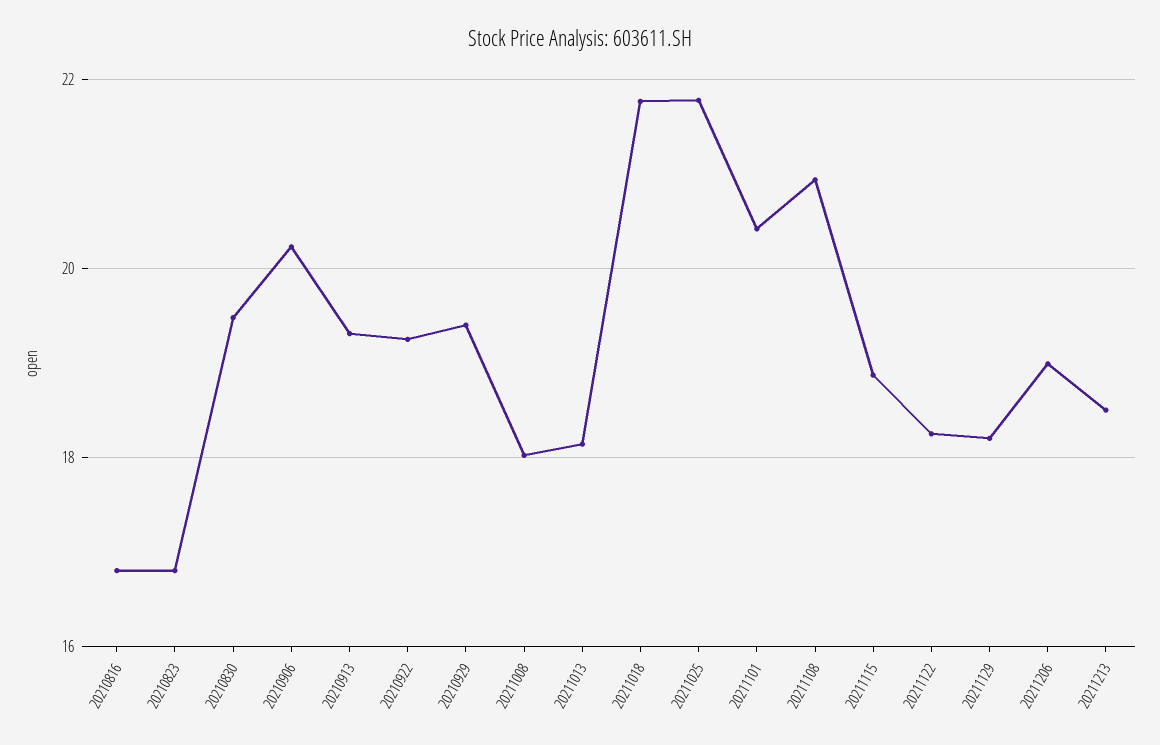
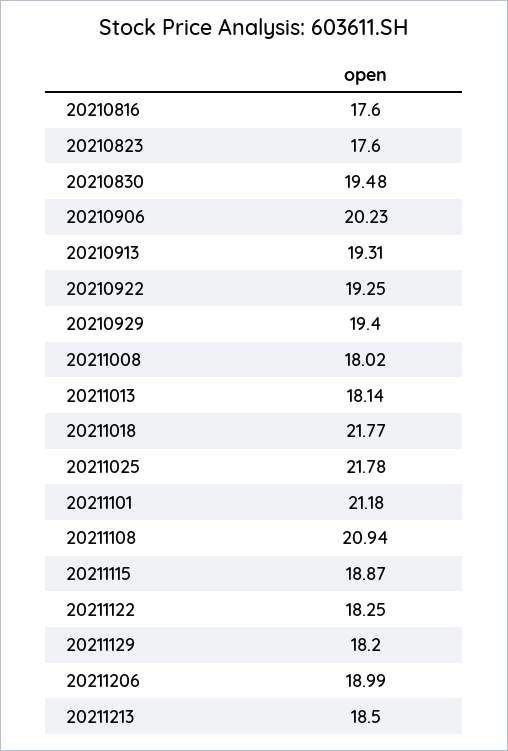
20210816: 16.8 -> 17.6
20210823: 16.8 -> 17.6
20211101: 20.4 -> 21.18

